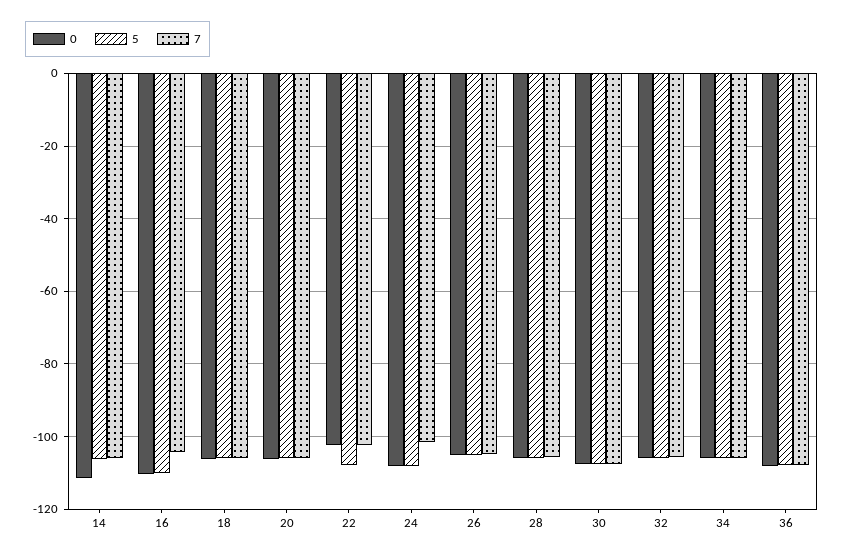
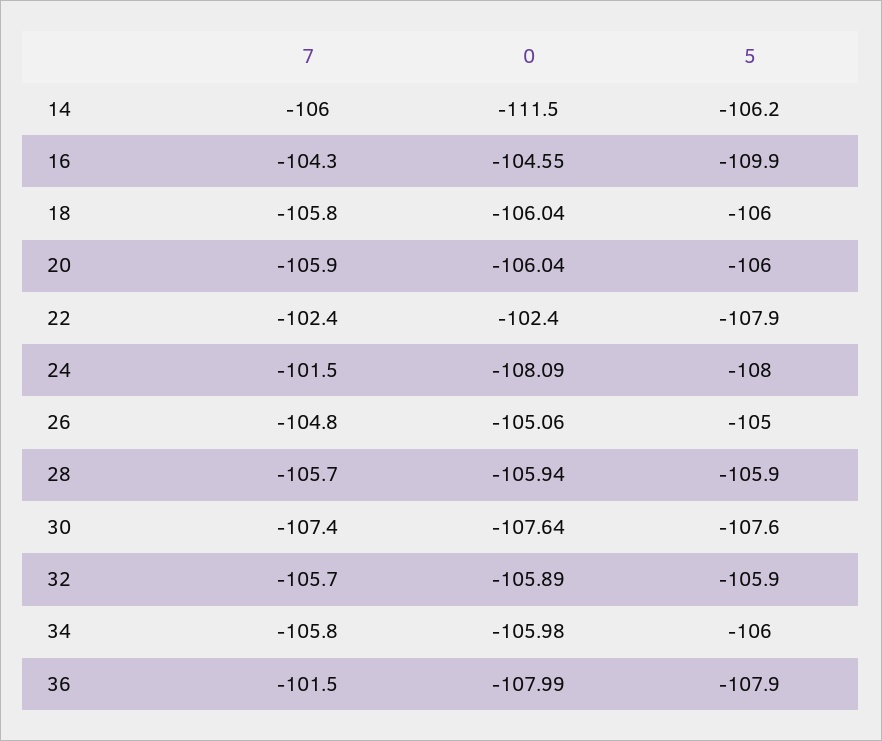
0, 16: -110 -> -104.55
7, 36: -108 -> -101.5

